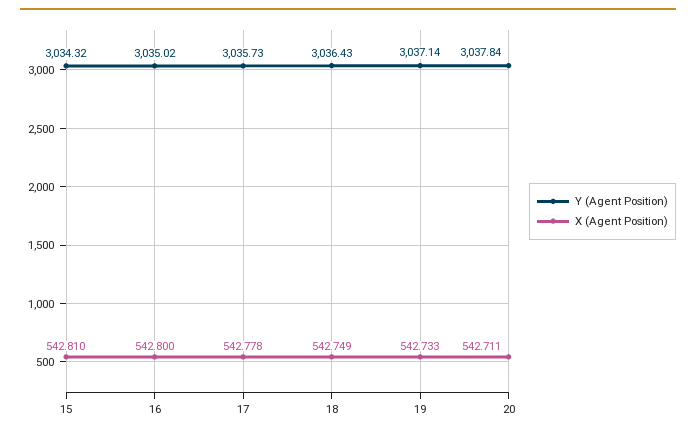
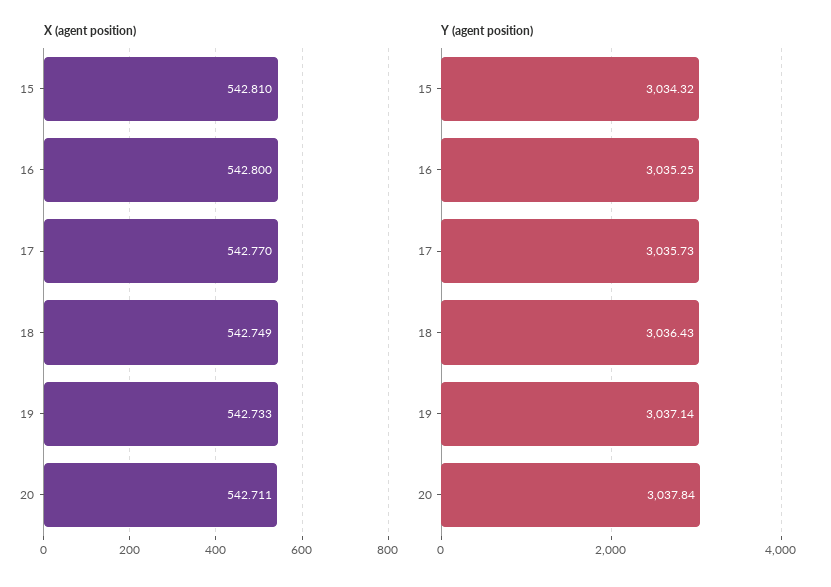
Y (Agent Position), 16: 3035.02 -> 3035.25
X (Agent Position), 17: 542.778 -> 542.77

